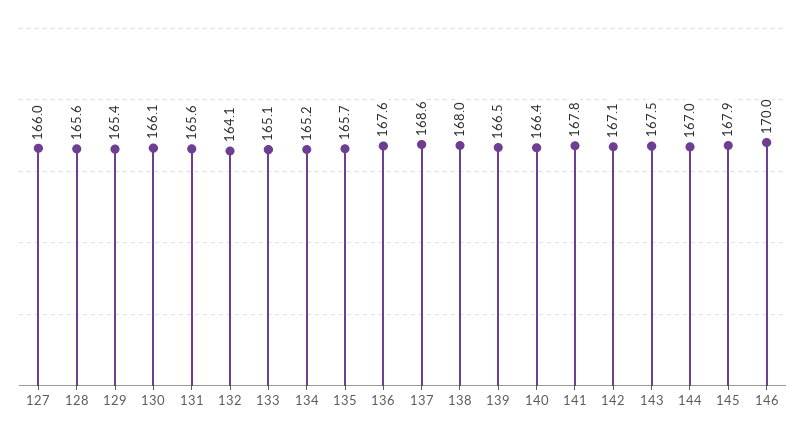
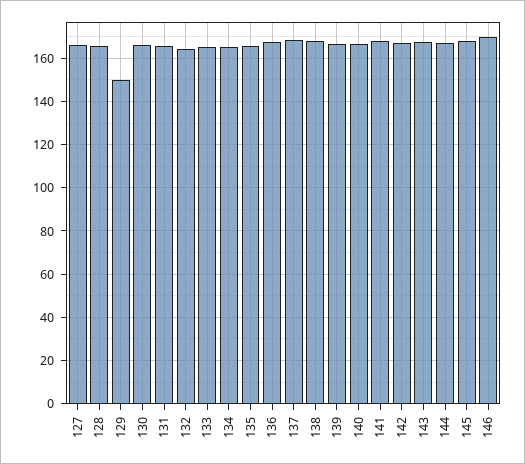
129: 165.4 -> 150

